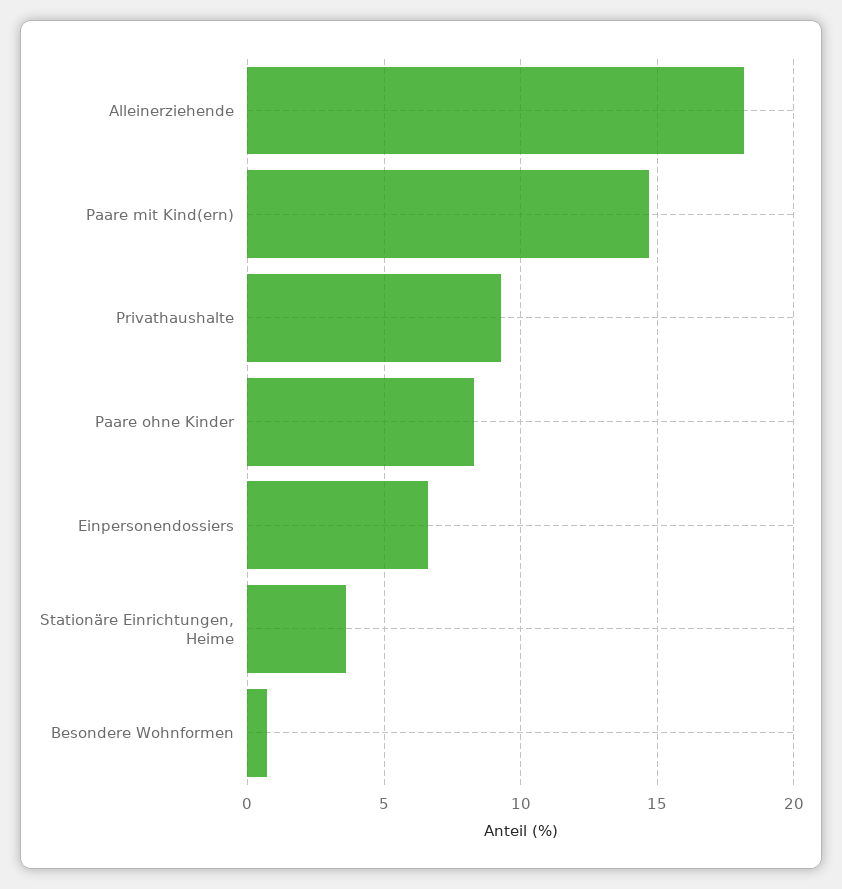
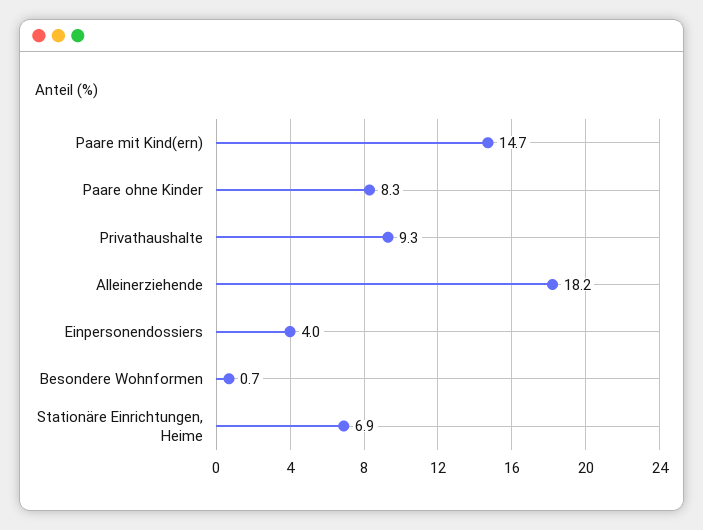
Einpersonendossiers: 6.5 -> 4
Stationäre Einrichtungen, Heime: 3.5 -> 6.9

